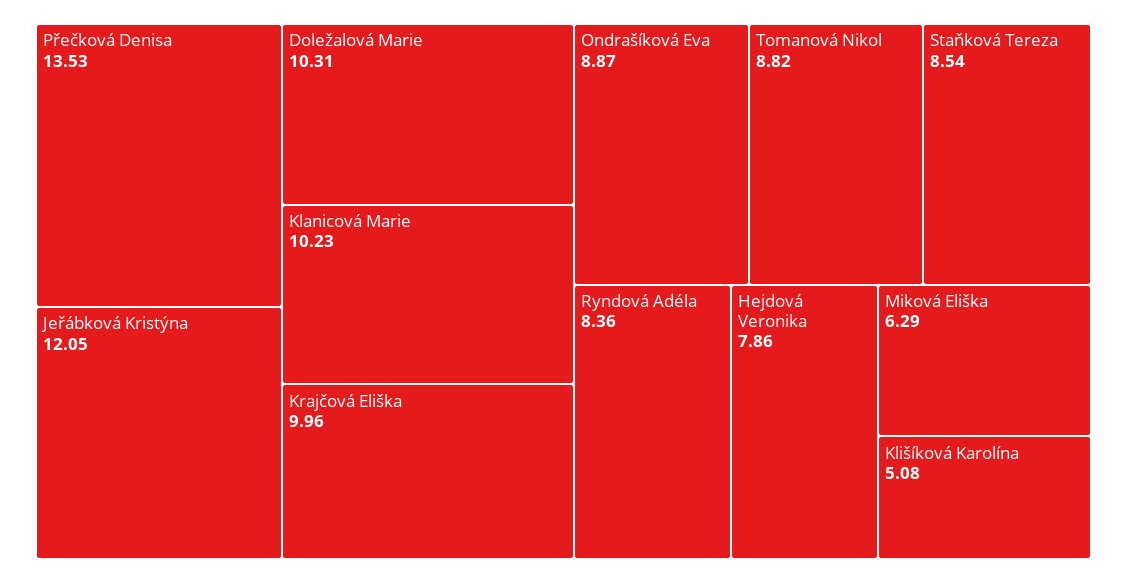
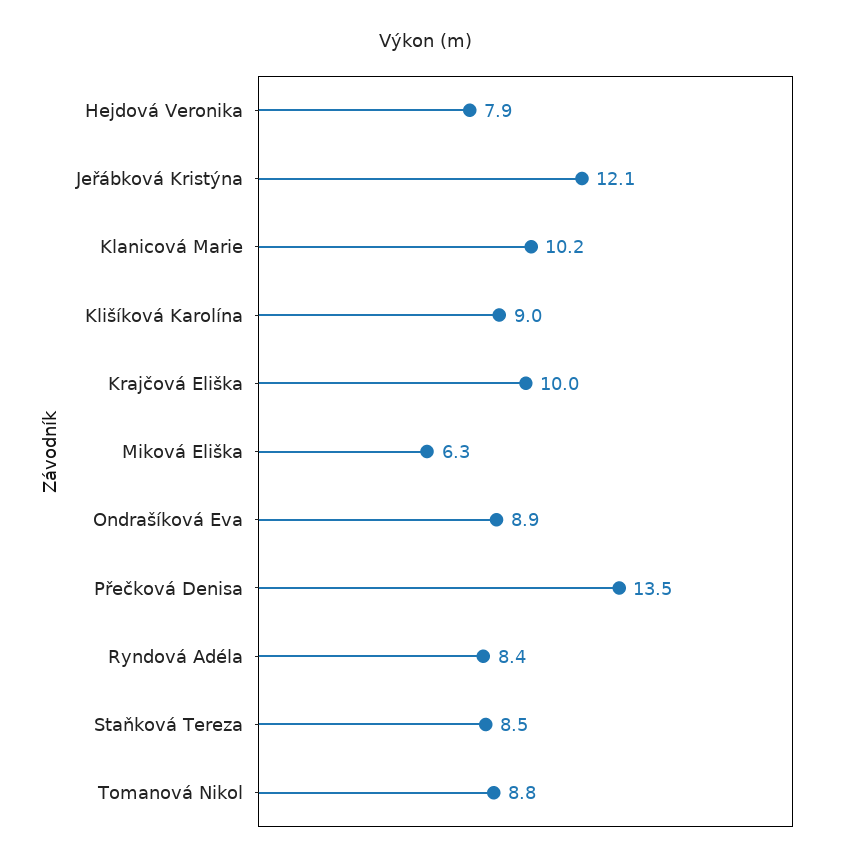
Doležalová Marie: 10.31 -> none
Klišíková Karolína: 5.08 -> 9

